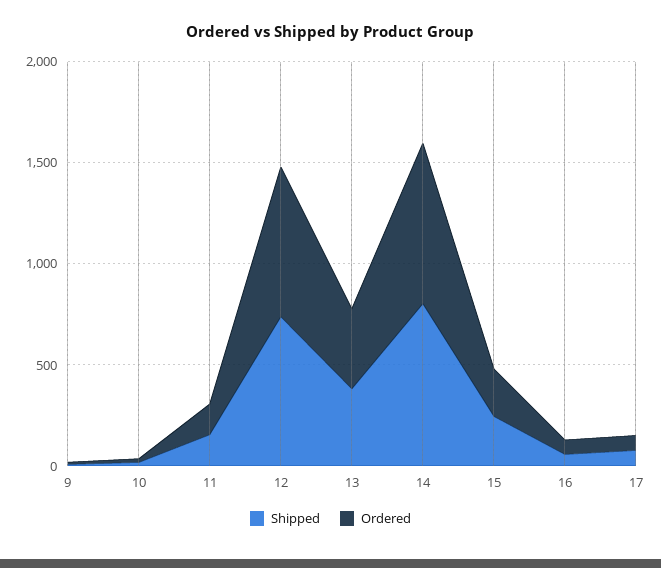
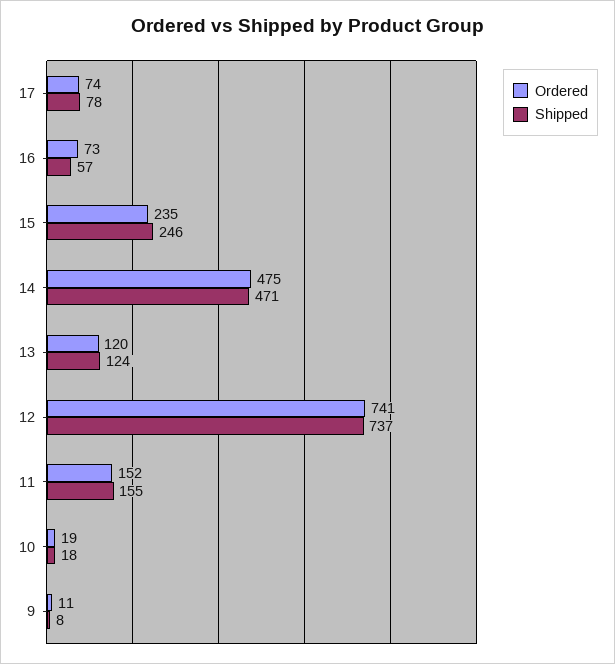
Shipped, 13: 400 -> 124
Ordered, 13: 400 -> 120
Shipped, 14: 800 -> 471
Ordered, 14: 800 -> 475

